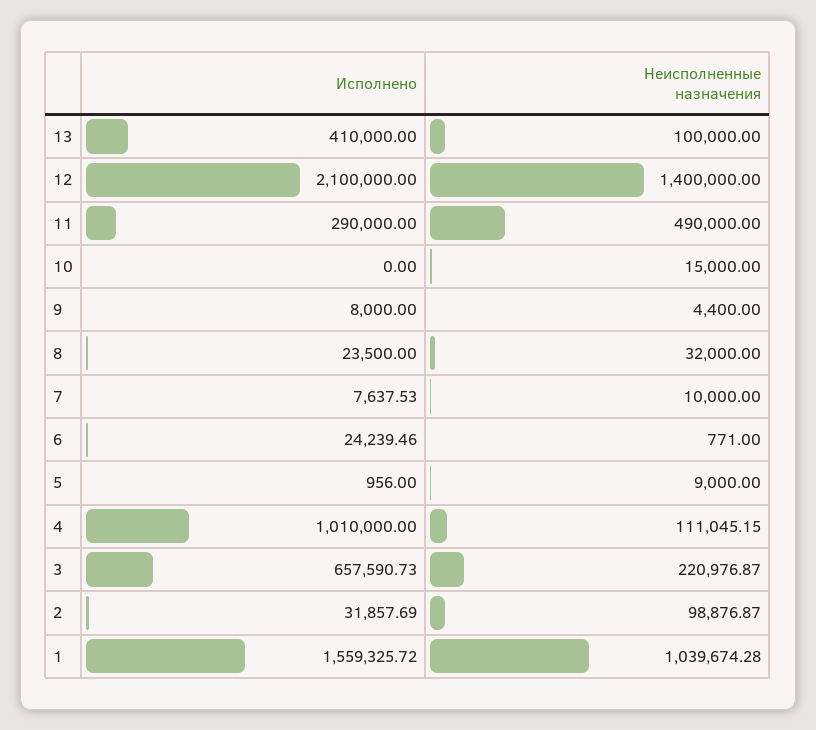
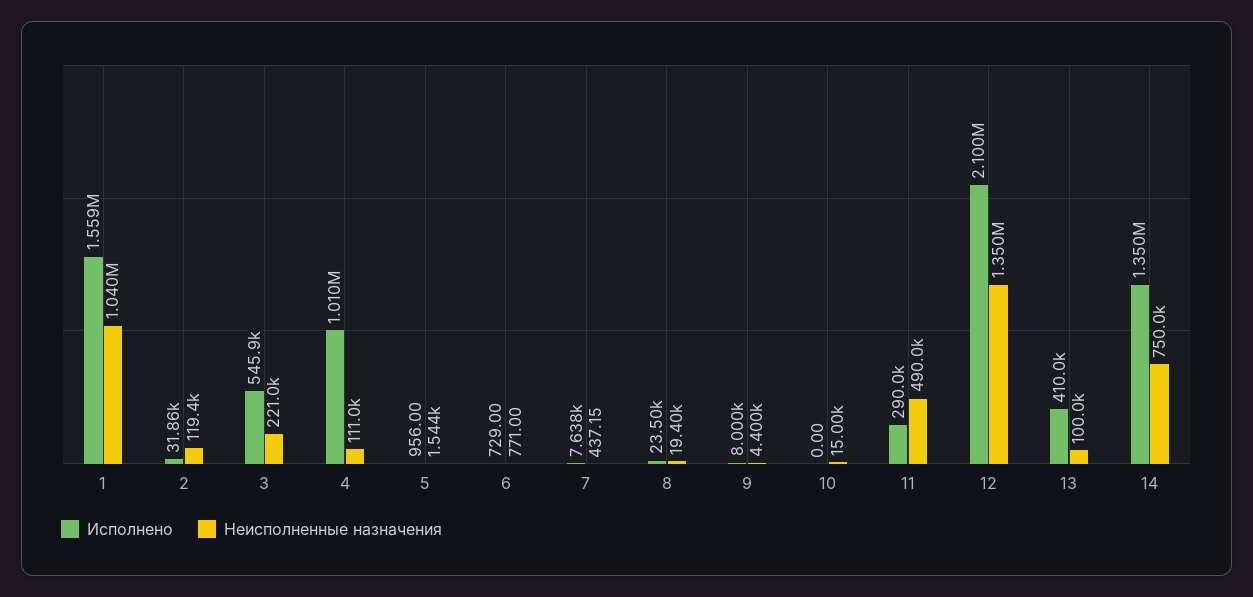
Неисполненные назначения, 12: 1400000 -> 1350000
Неисполненные назначения, 8: 32000 -> 19400
Неисполненные назначения, 7: 10000 -> 437.15
Исполнено, 6: 24239.46 -> 729
Неисполненные назначения, 5: 9000 -> 1544
Исполнено, 3: 657590.73 -> 545900
Неисполненные назначения, 2: 98876.87 -> 119400
Исполнено, 14: none -> 1350000
Неисполненные назначения, 14: none -> 750000

